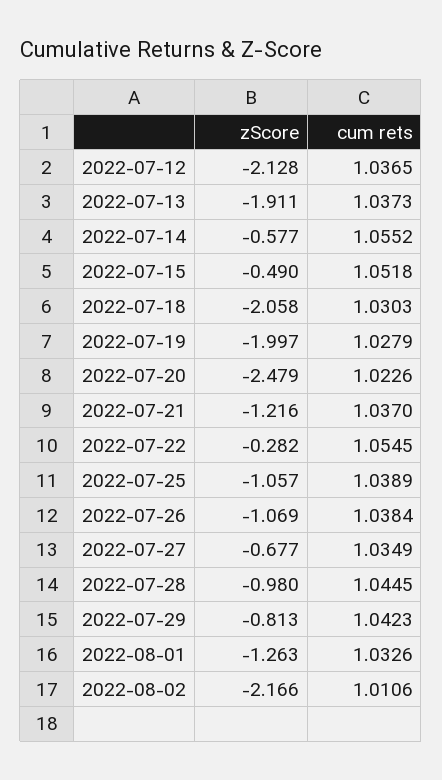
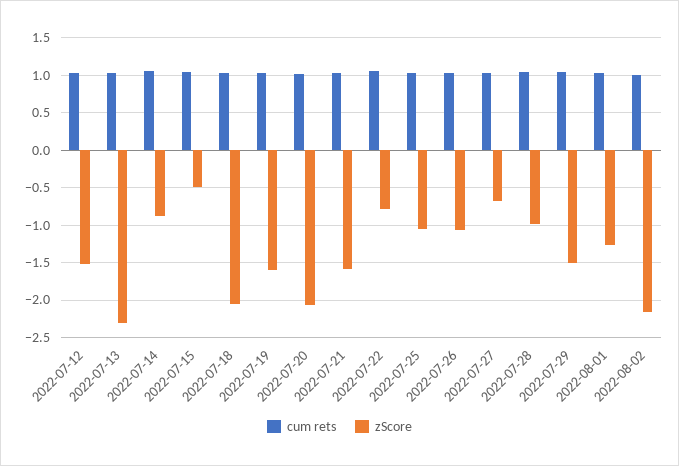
zScore, 2022-07-12: -2.128 -> -1.5
zScore, 2022-07-13: -1.911 -> -2.3
zScore, 2022-07-14: -0.577 -> -0.9
zScore, 2022-07-19: -1.997 -> -1.6
zScore, 2022-07-20: -2.479 -> -2.1
zScore, 2022-07-21: -1.216 -> -1.6
zScore, 2022-07-22: -0.282 -> -0.8
zScore, 2022-07-29: -0.813 -> -1.5

